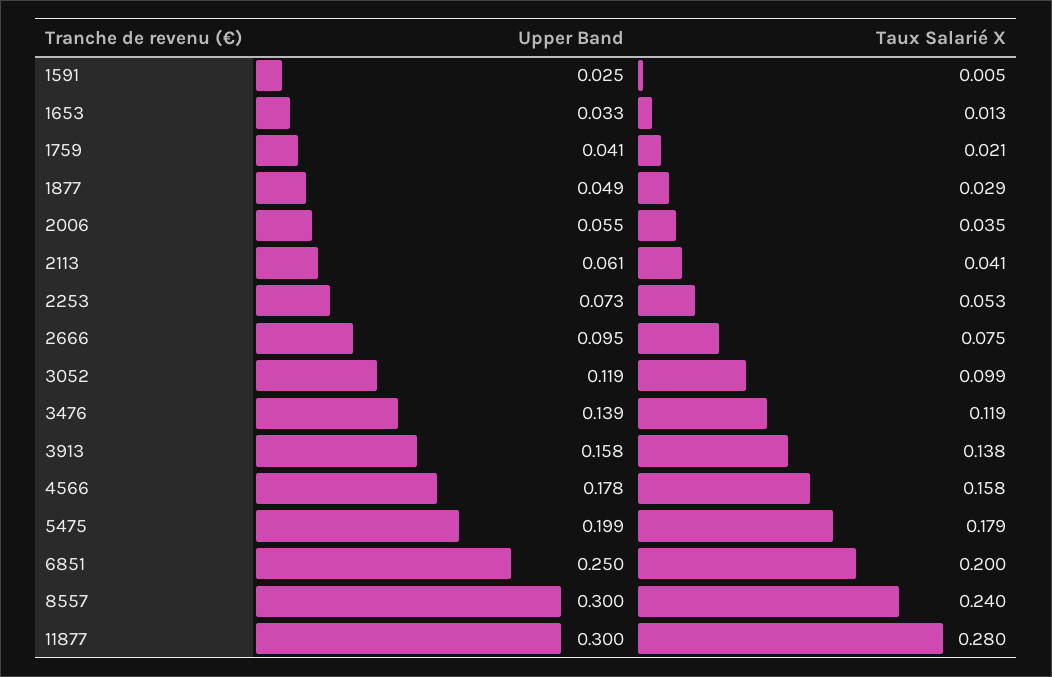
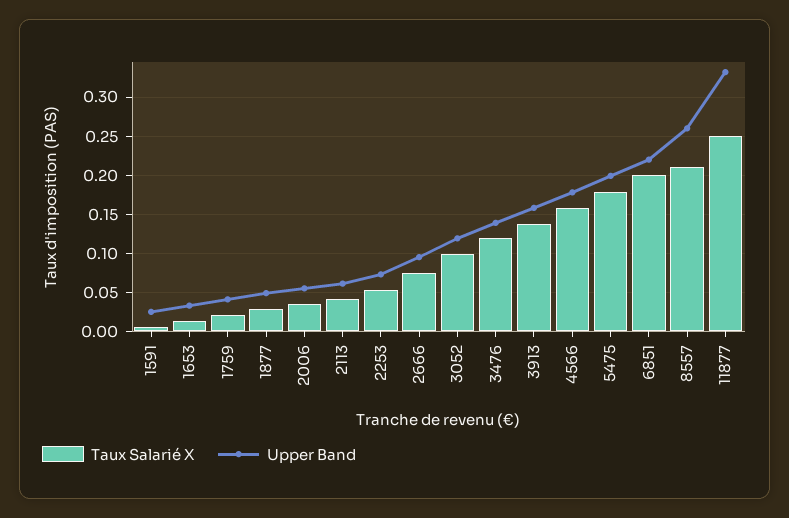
Upper Band, 6851: 0.25 -> 0.22
Upper Band, 8557: 0.3 -> 0.26
Taux Salarié X, 8557: 0.24 -> 0.21
Upper Band, 11877: 0.3 -> 0.33
Taux Salarié X, 11877: 0.28 -> 0.25

